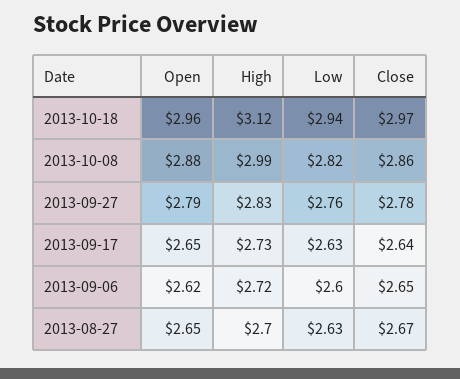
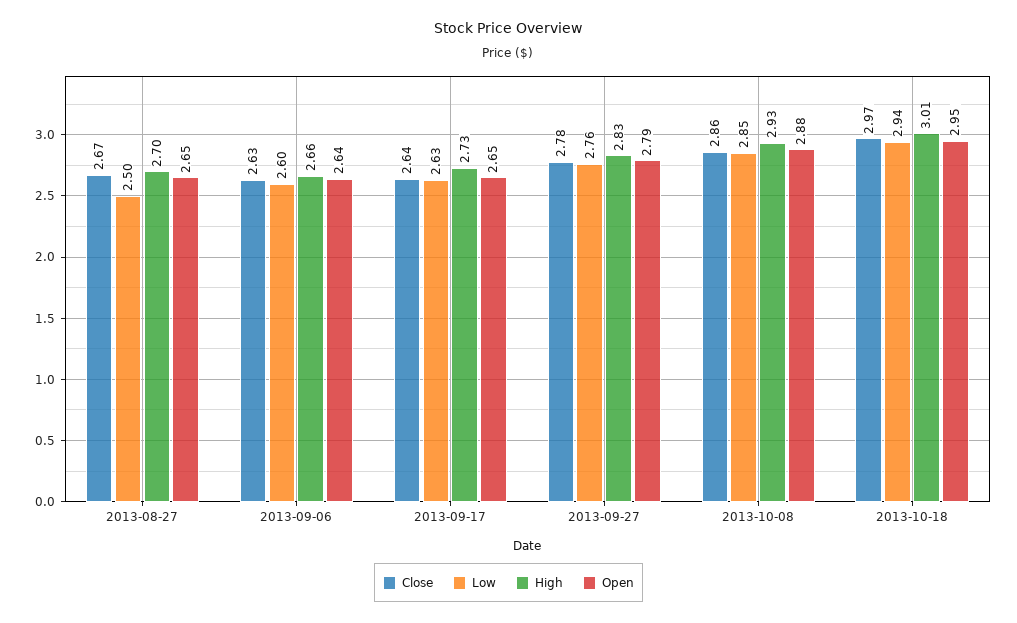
Open, 2013-10-18: 2.96 -> 2.95
High, 2013-10-18: 3.12 -> 3.01
High, 2013-10-08: 2.99 -> 2.93
Low, 2013-10-08: 2.82 -> 2.85
Open, 2013-09-06: 2.62 -> 2.64
High, 2013-09-06: 2.72 -> 2.66
Close, 2013-09-06: 2.65 -> 2.63
Low, 2013-08-27: 2.63 -> 2.5

